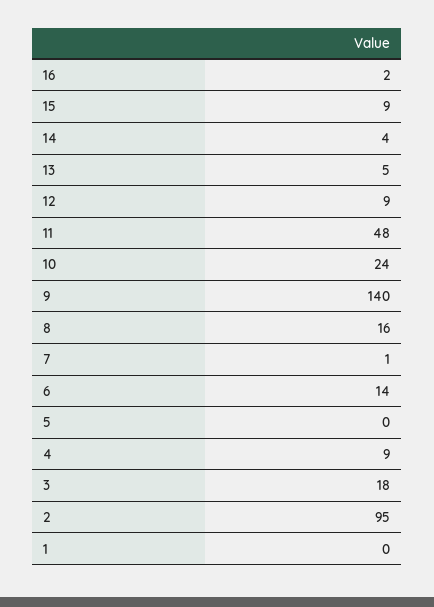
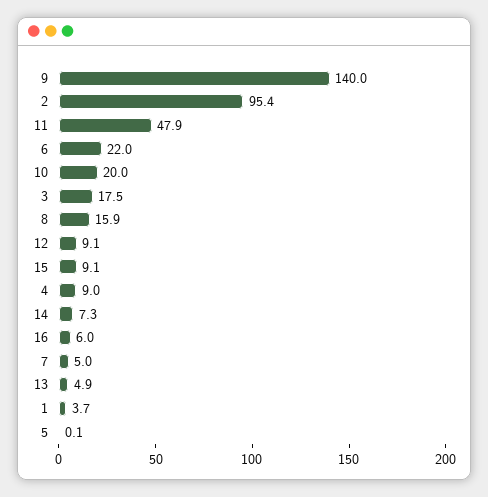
16: 2 -> 6
14: 4 -> 7.3
10: 24 -> 20
7: 1 -> 5
6: 14 -> 22
1: 0 -> 3.7

